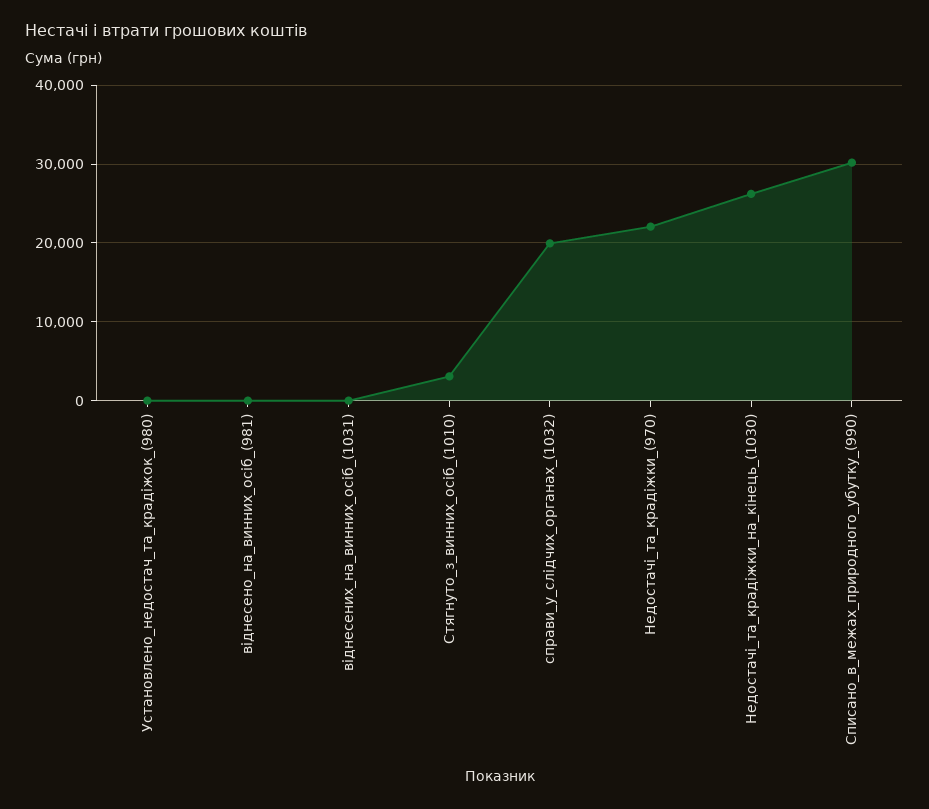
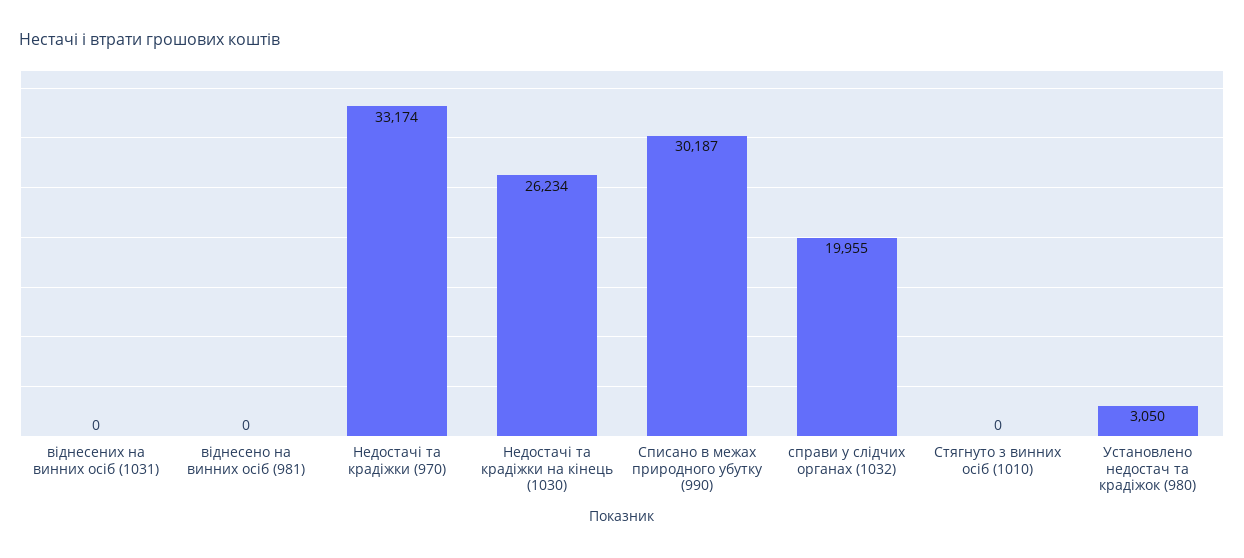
Установлено_недостач_та_крадіжок_(980): 0 -> 3050
Стягнуто_з_винних_осіб_(1010): 3000 -> 0
Недостачі_та_крадіжки_(970): 22000 -> 33174

